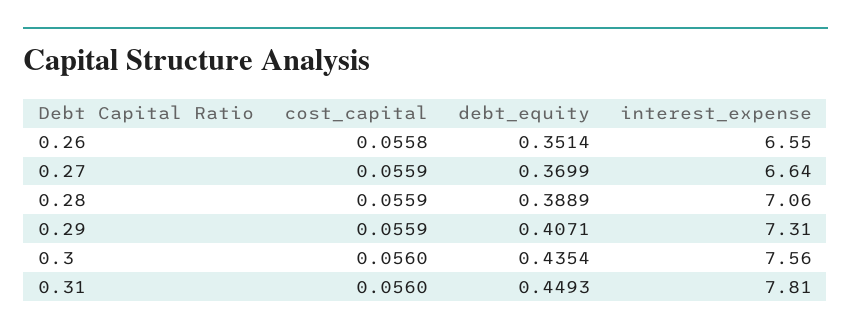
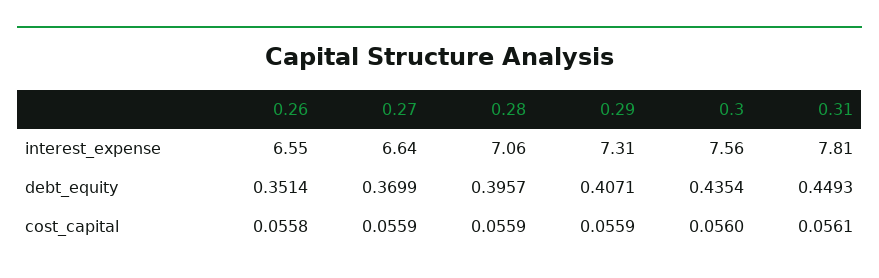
debt_equity, 0.28: 0.3889 -> 0.3957
cost_capital, 0.31: 0.056 -> 0.0561

